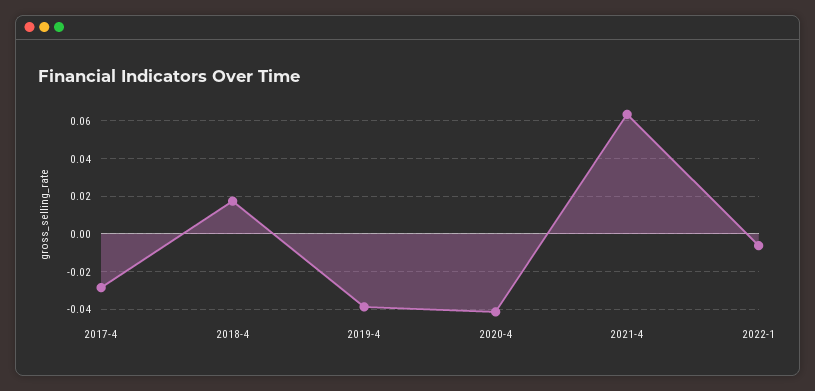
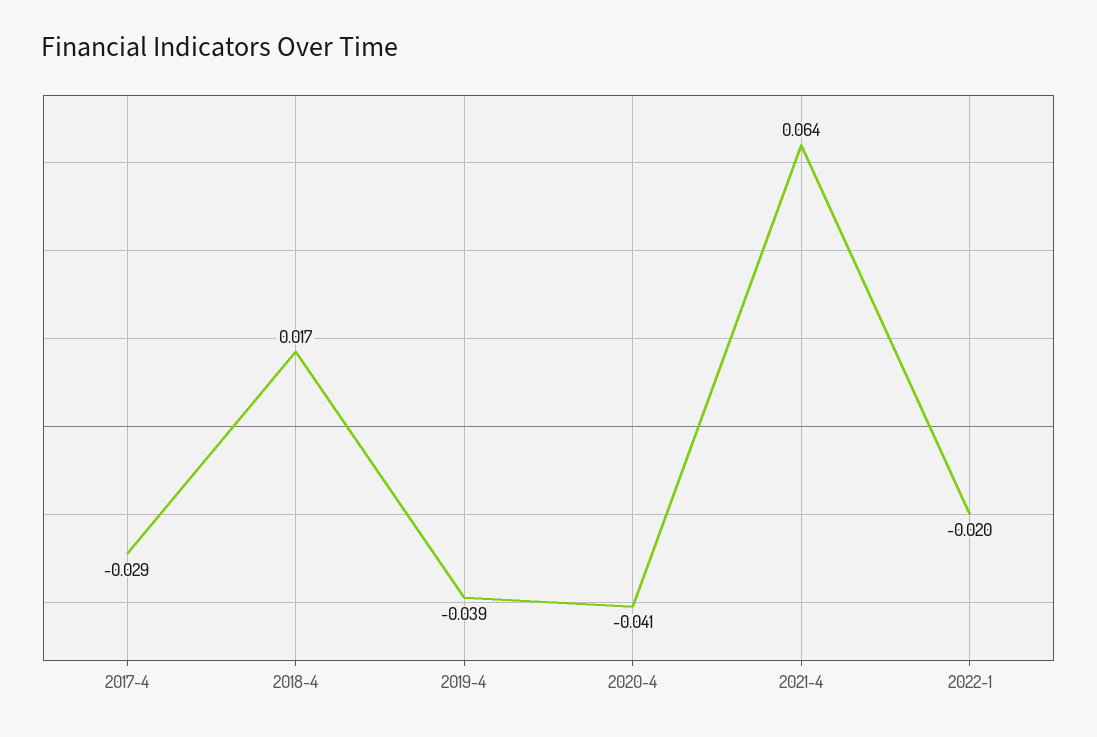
2022-1: -0.005 -> -0.02

